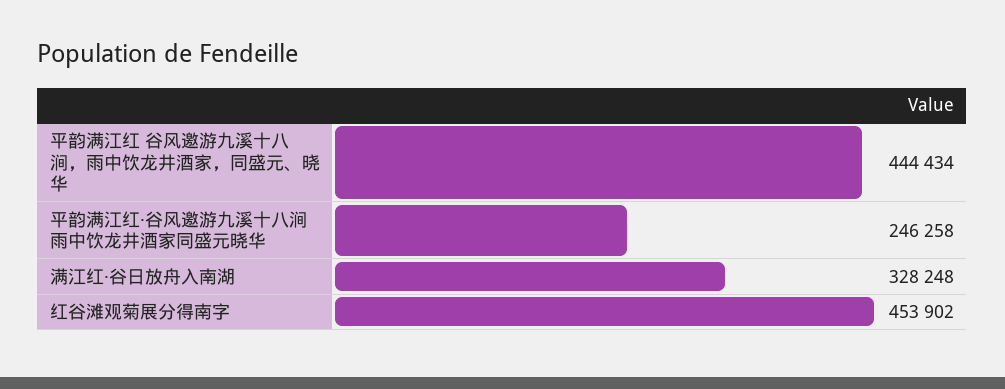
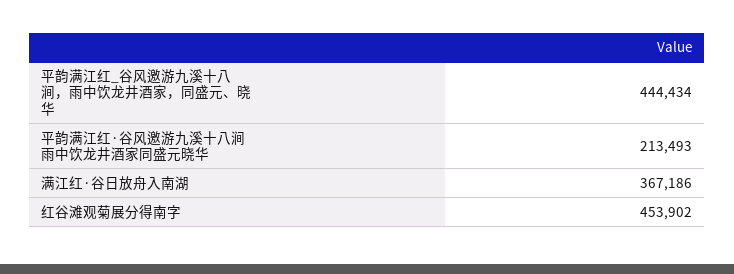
平韵满江红·谷风邀游九溪十八涧雨中饮龙井酒家同盛元晓华: 246258 -> 213493
满江红·谷日放舟入南湖: 328248 -> 367186

